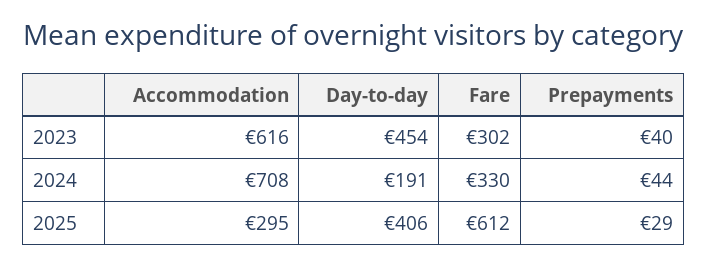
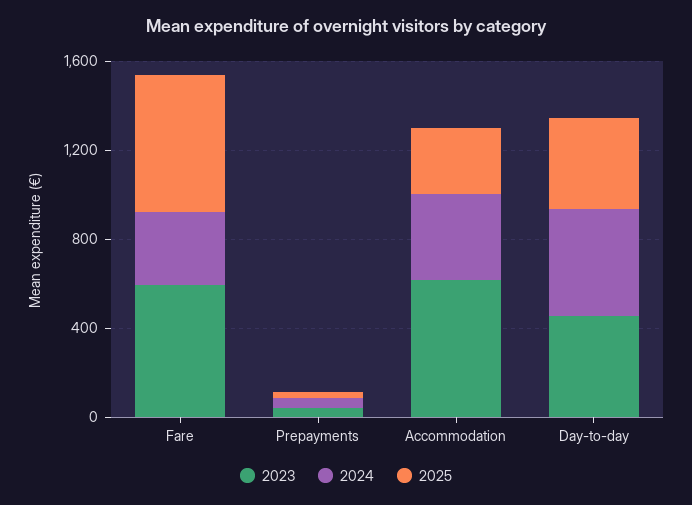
2023, Fare: 302 -> 600
2024, Accommodation: 708 -> 400
2024, Day-to-day: 191 -> 500

